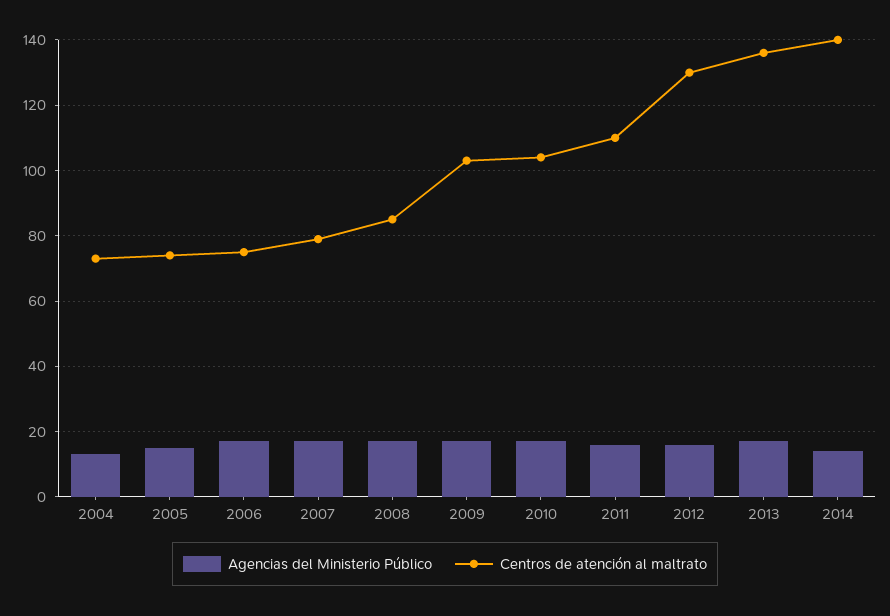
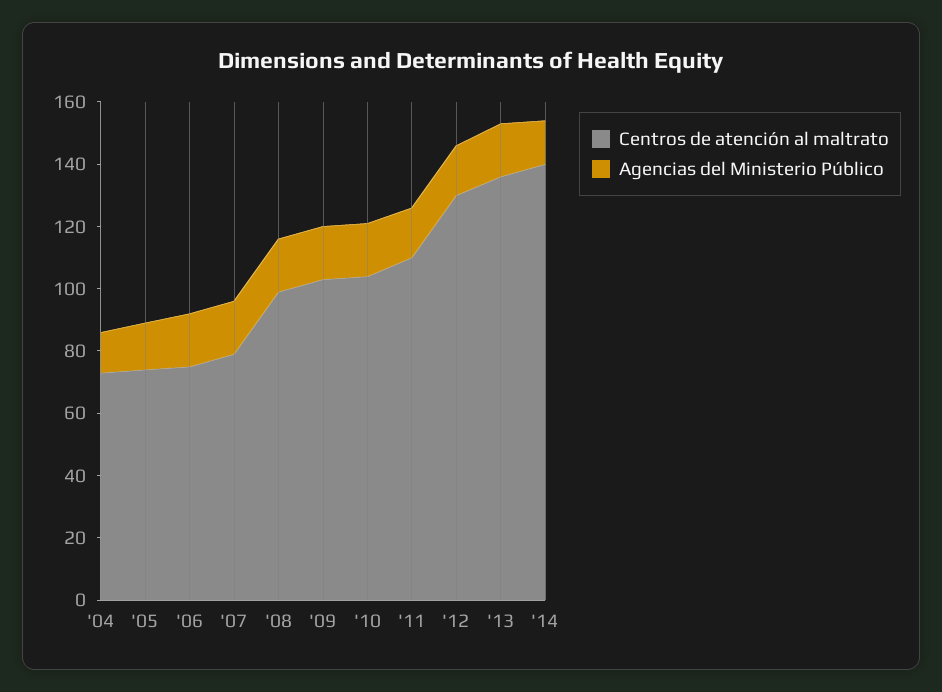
Centros de atención al maltrato, 2008: 85 -> 100

